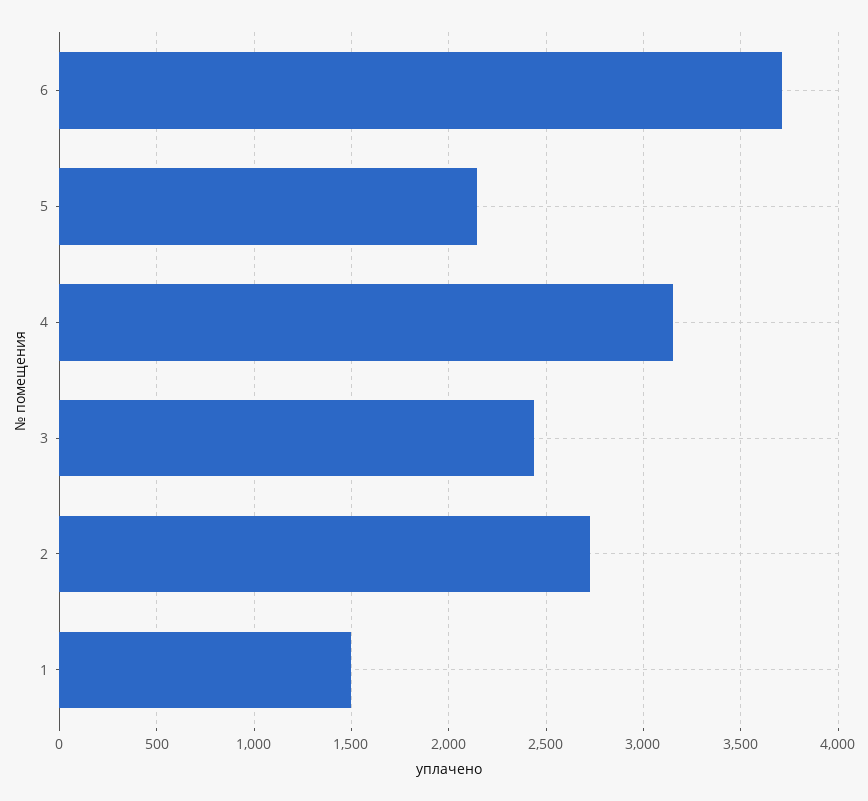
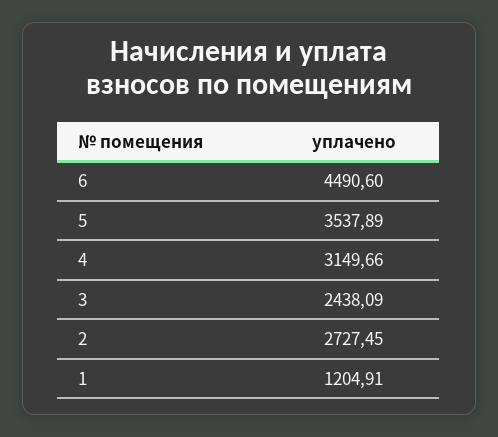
6: 3700 -> 4490.6
5: 2150 -> 3537.89
1: 1500 -> 1204.91

